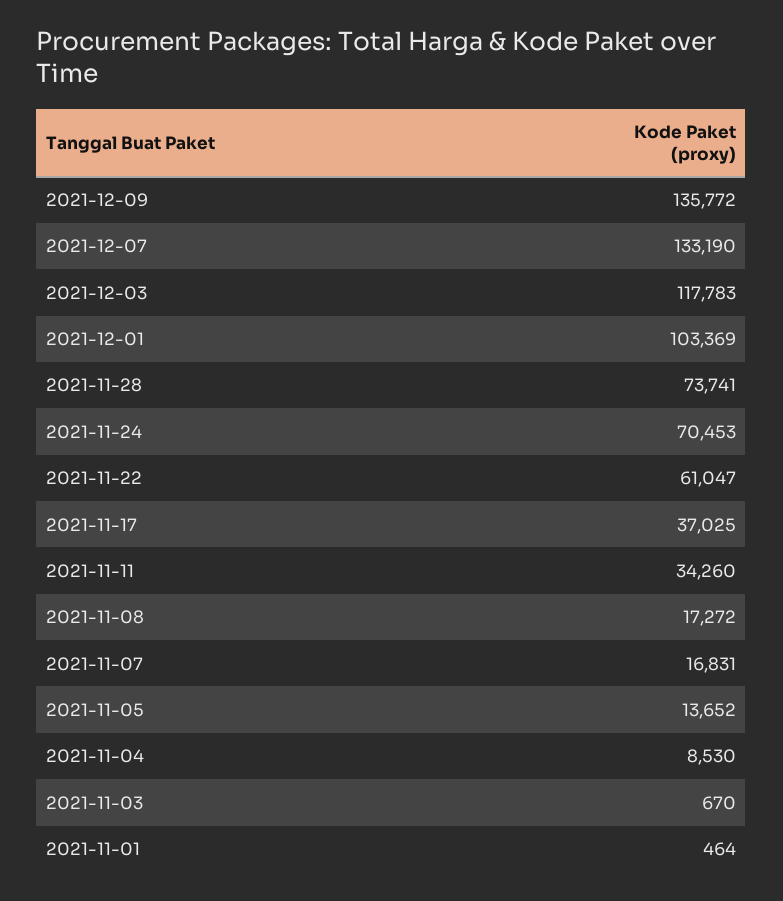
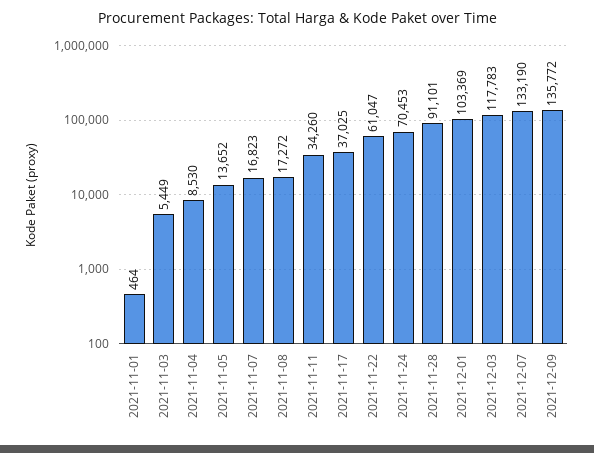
2021-11-28: 73741 -> 91101
2021-11-07: 16831 -> 16823
2021-11-03: 670 -> 5449

